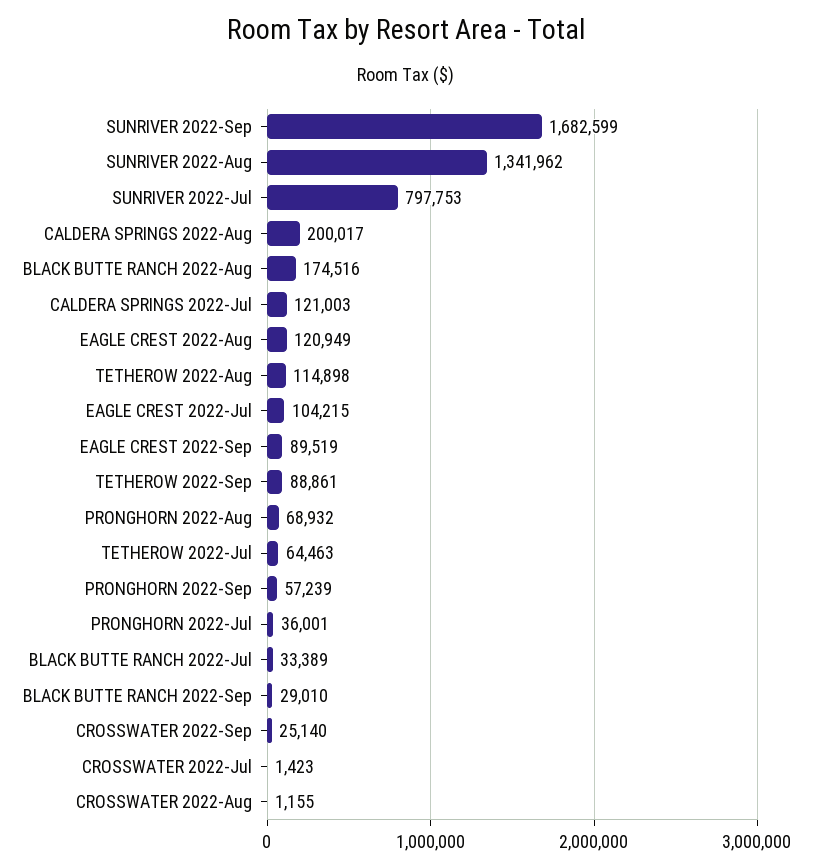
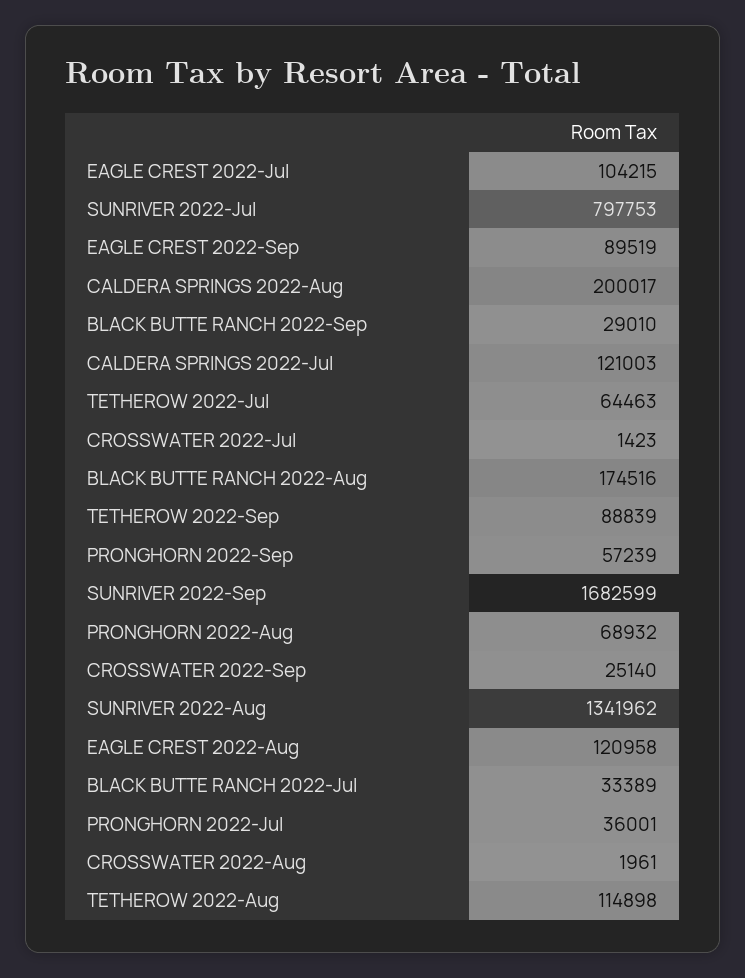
EAGLE CREST 2022-Aug: 120949 -> 120958
TETHEROW 2022-Sep: 88861 -> 88839
CROSSWATER 2022-Aug: 1155 -> 1961

